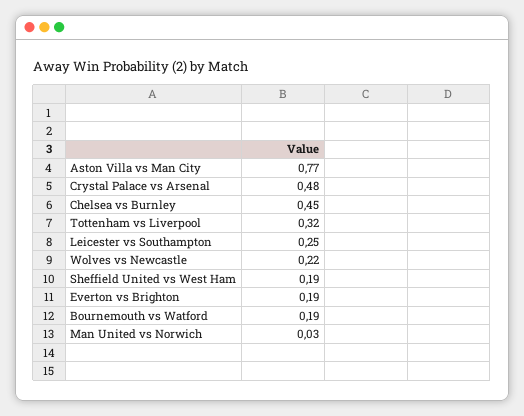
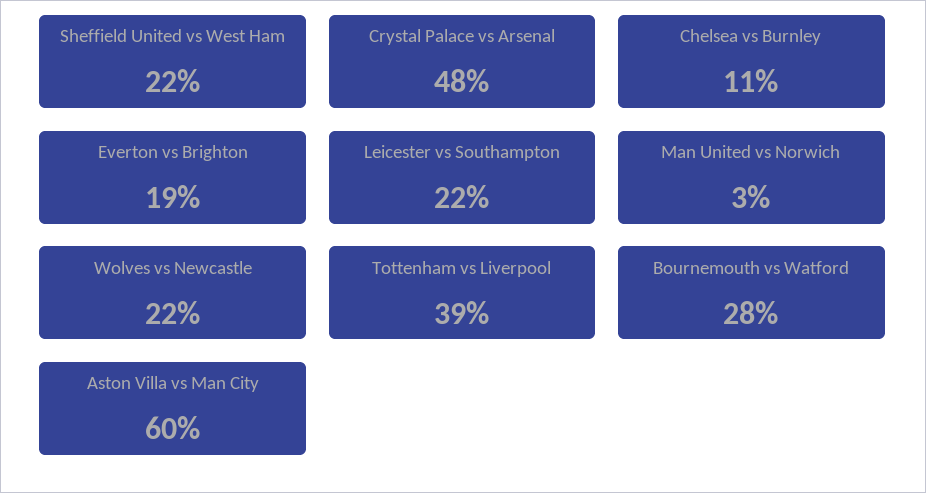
Aston Villa vs Man City: 0.77 -> 0.6
Chelsea vs Burnley: 0.45 -> 0.11
Tottenham vs Liverpool: 0.32 -> 0.39
Leicester vs Southampton: 0.25 -> 0.22
Sheffield United vs West Ham: 0.19 -> 0.22
Bournemouth vs Watford: 0.19 -> 0.28

